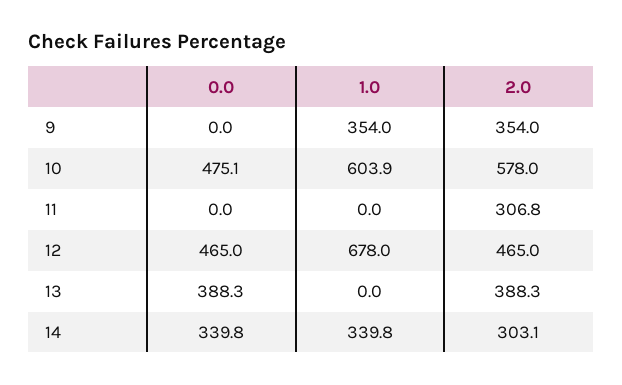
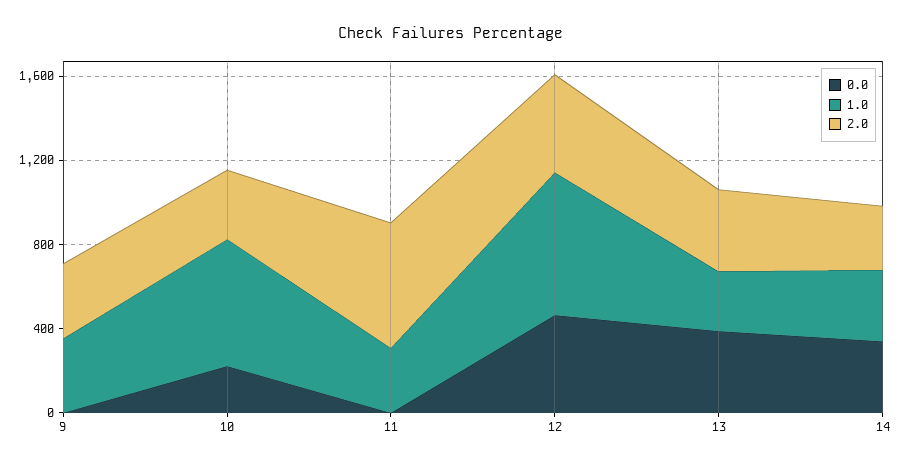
0.0, 10: 475.1 -> 200
2.0, 10: 578 -> 300
1.0, 11: 0 -> 300
2.0, 11: 306.8 -> 600
1.0, 13: 0 -> 300

